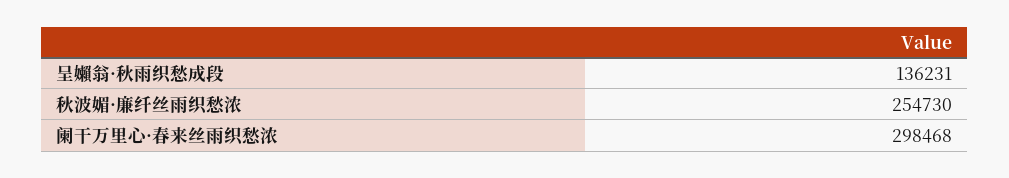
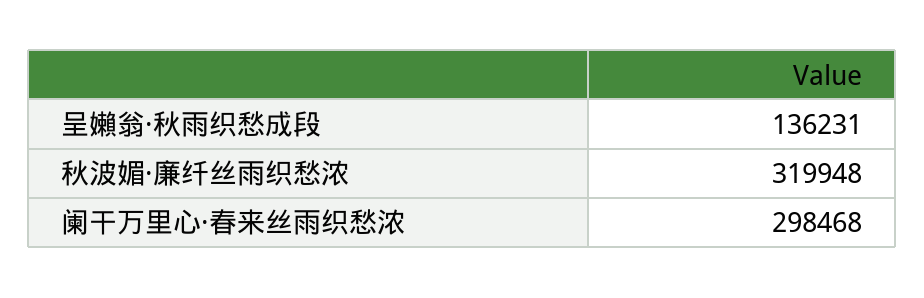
秋波媚·廉纤丝雨织愁浓: 254730 -> 319948

